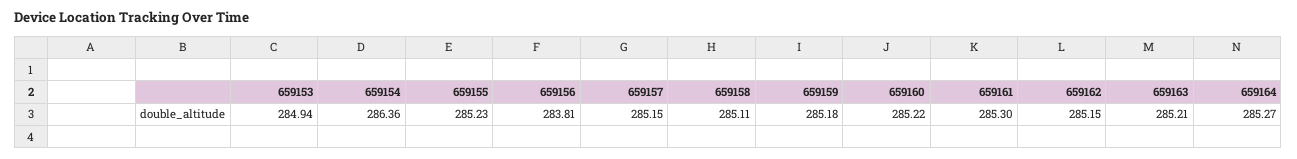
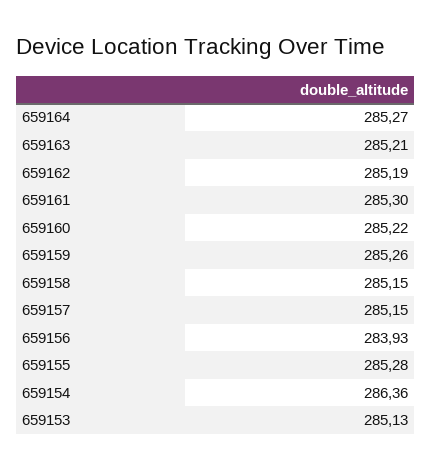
659153: 284.94 -> 285.13
659155: 285.23 -> 285.28
659156: 283.81 -> 283.93
659158: 285.11 -> 285.15
659159: 285.18 -> 285.26
659162: 285.15 -> 285.19

